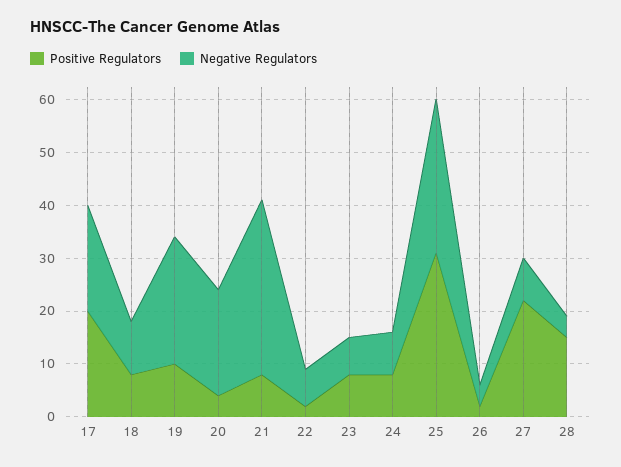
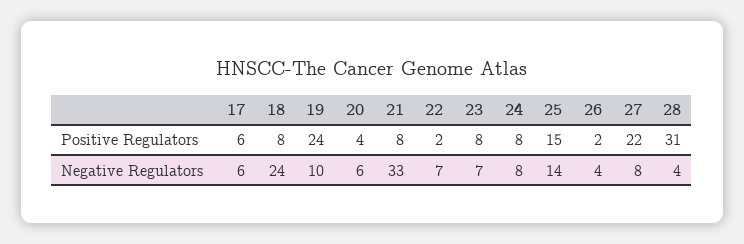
Positive Regulators, 17: 20 -> 6
Negative Regulators, 17: 20 -> 6
Negative Regulators, 18: 10 -> 24
Positive Regulators, 19: 10 -> 24
Negative Regulators, 19: 25 -> 10
Negative Regulators, 20: 20 -> 6
Positive Regulators, 25: 30 -> 15
Negative Regulators, 25: 30 -> 14
Positive Regulators, 28: 15 -> 31

